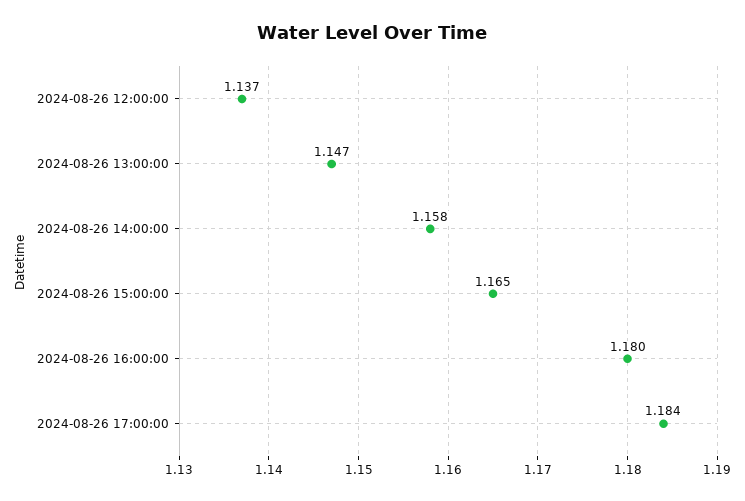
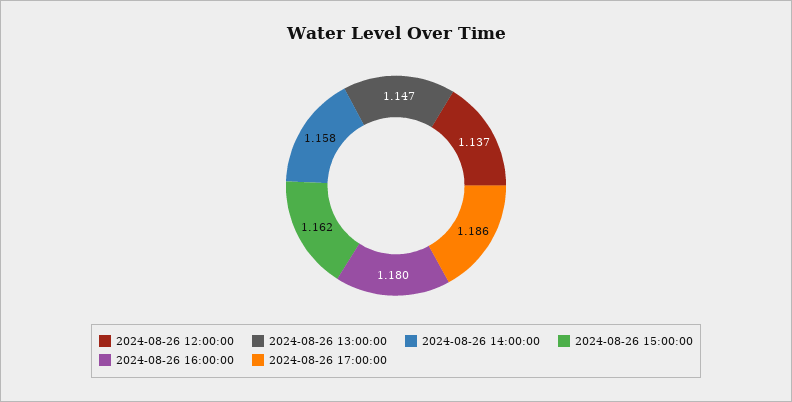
2024-08-26 15:00:00: 1.165 -> 1.162
2024-08-26 17:00:00: 1.184 -> 1.186

